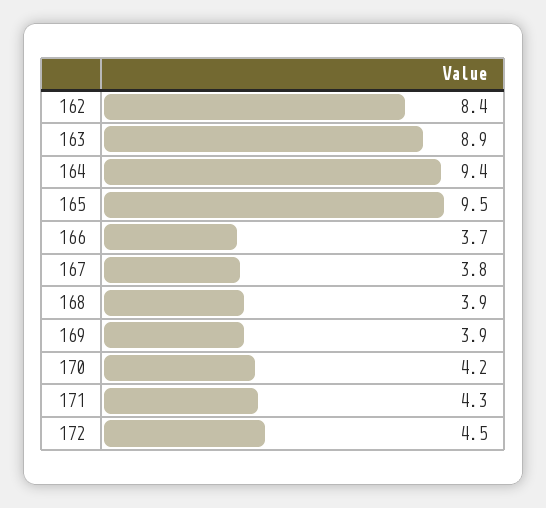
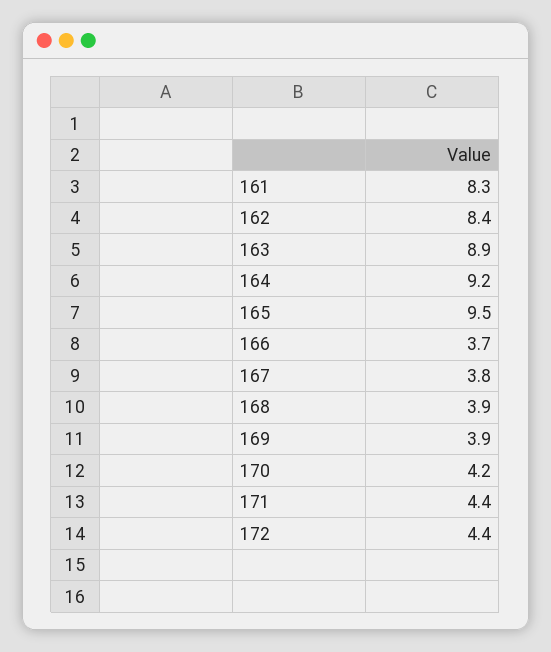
164: 9.4 -> 9.2
171: 4.3 -> 4.4
172: 4.5 -> 4.4
161: none -> 8.3

